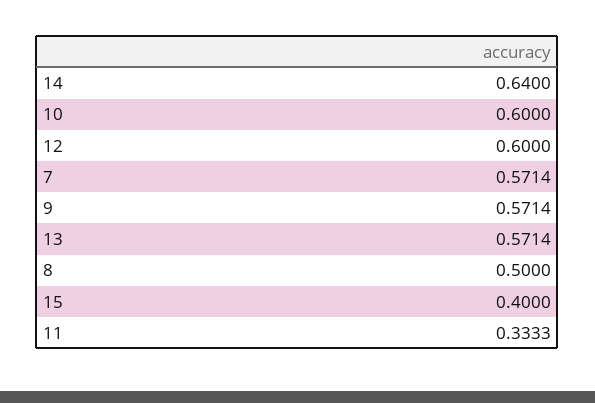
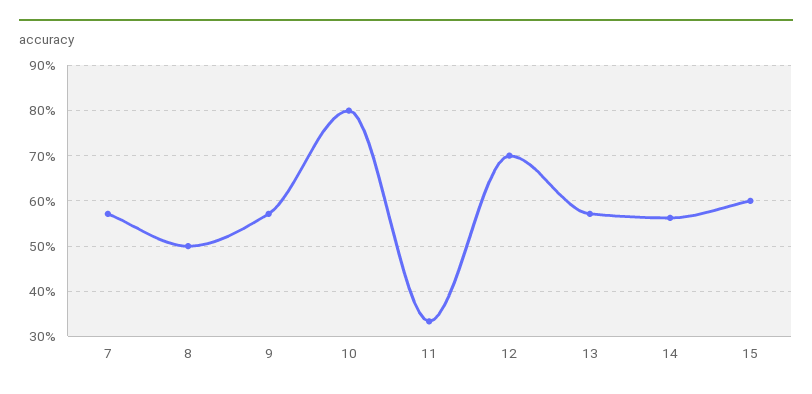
14: 0.64 -> 0.56
10: 0.6 -> 0.8
12: 0.6 -> 0.7
15: 0.4 -> 0.6

